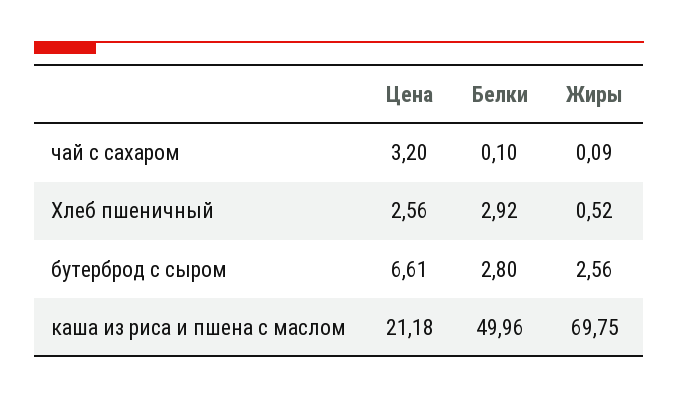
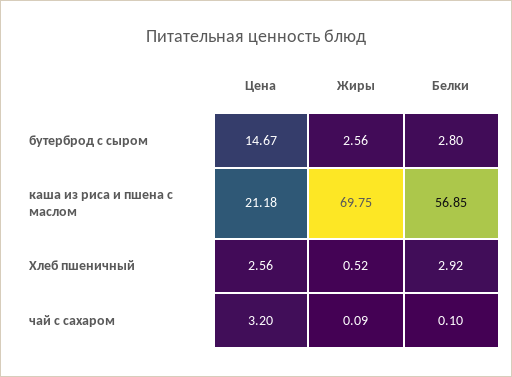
Цена, бутерброд с сыром: 6.61 -> 14.67
Белки, каша из риса и пшена с маслом: 49.96 -> 56.85

